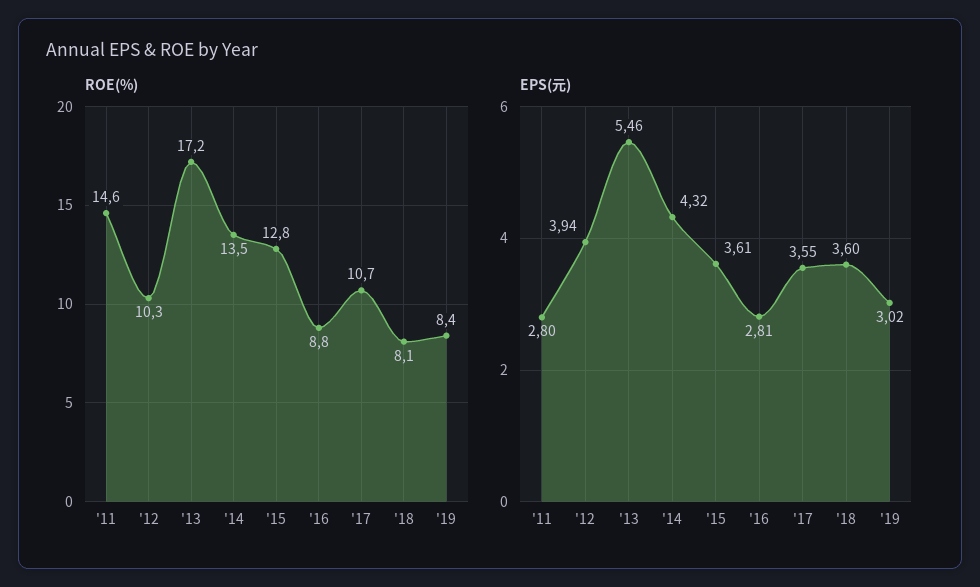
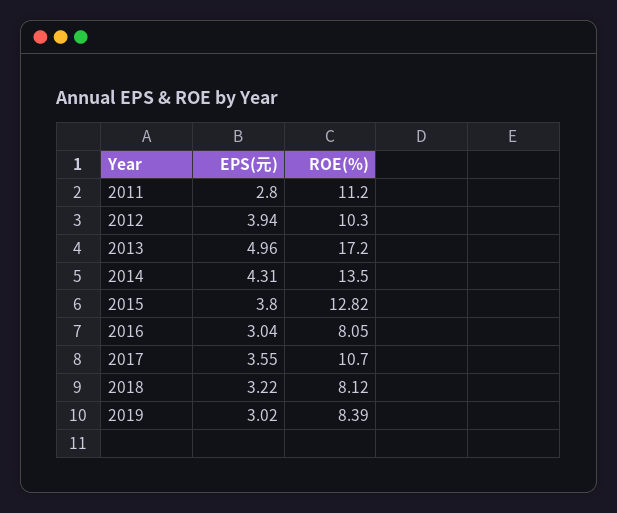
ROE(%), '11: 14.6 -> 11.2
ROE(%), '16: 8.8 -> 8.05
EPS(元), '13: 5.46 -> 4.96
EPS(元), '14: 4.32 -> 4.31
EPS(元), '15: 3.61 -> 3.8
EPS(元), '16: 2.81 -> 3.04
EPS(元), '18: 3.6 -> 3.22

